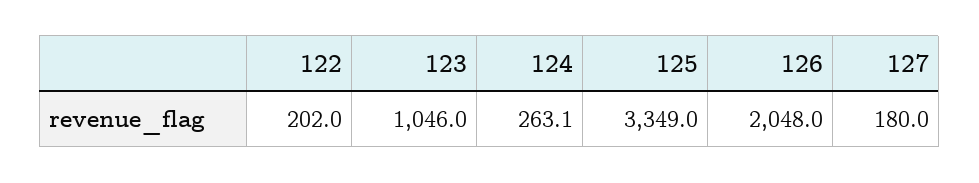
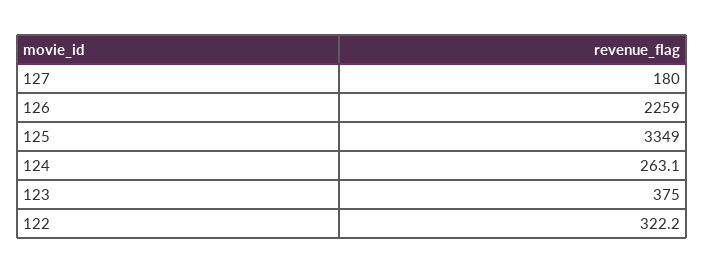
122: 202 -> 322.2
123: 1046 -> 375
126: 2048 -> 2259

